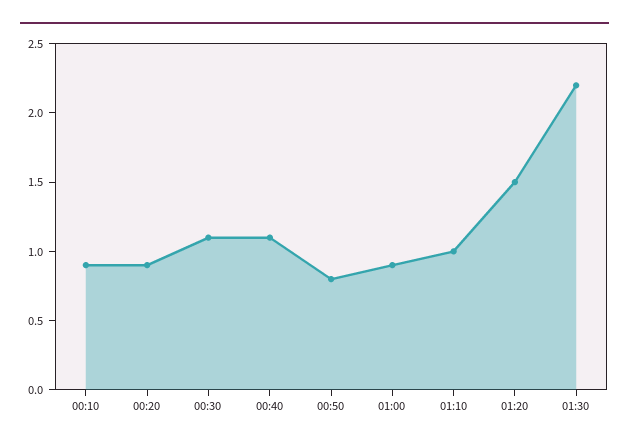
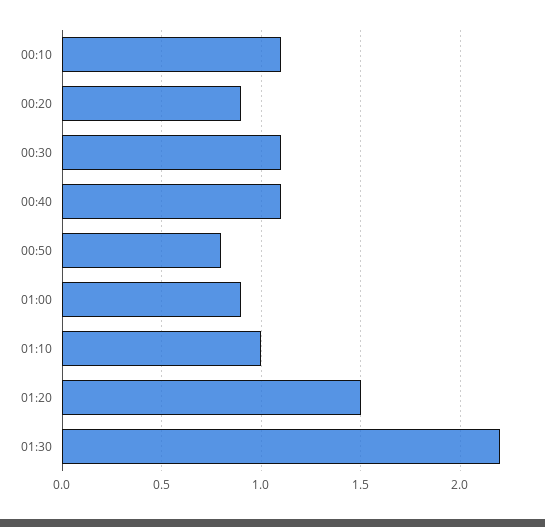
00:10: 0.9 -> 1.1

